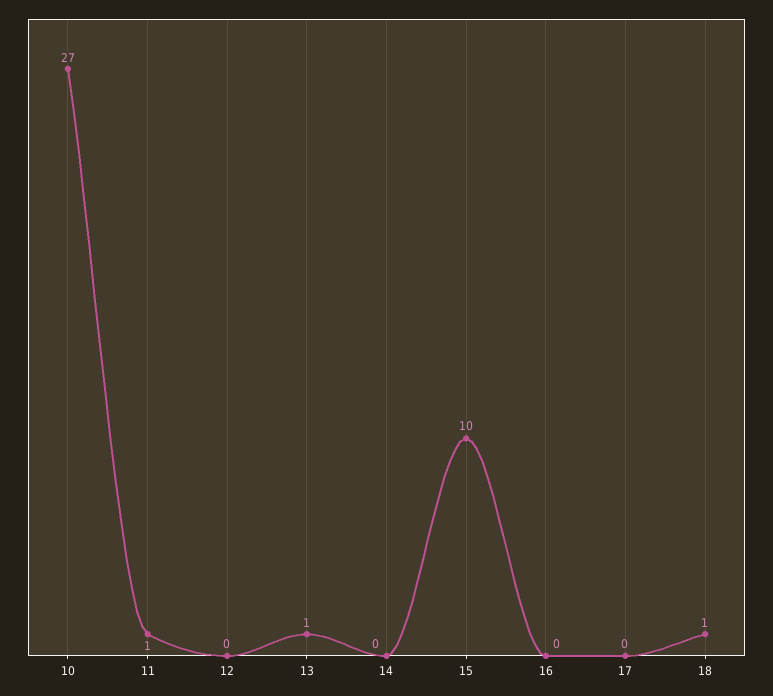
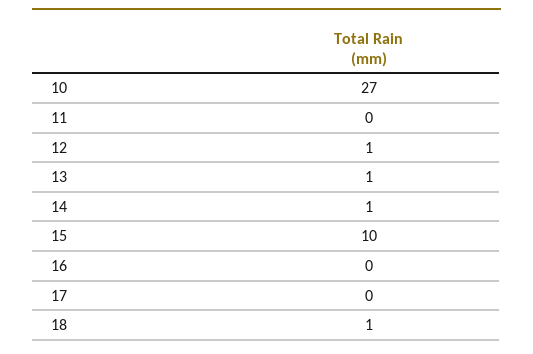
11: 1 -> 0
12: 0 -> 1
14: 0 -> 1

